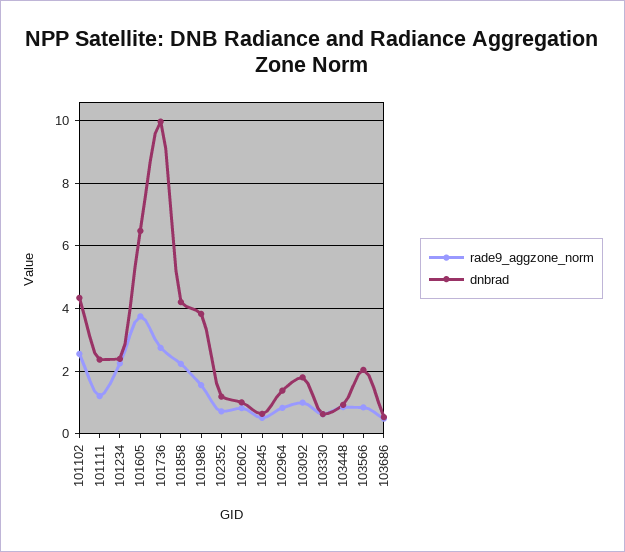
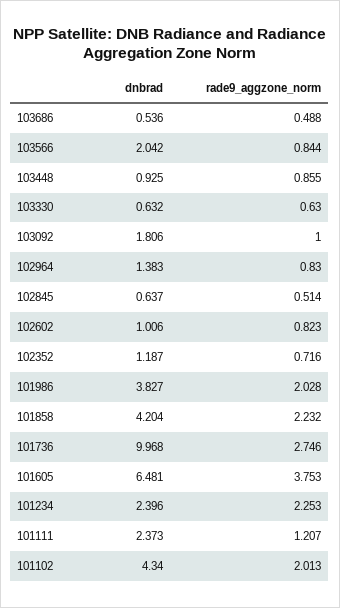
rade9_aggzone_norm, 101102: 2.6 -> 2.013
rade9_aggzone_norm, 101986: 1.6 -> 2.028

